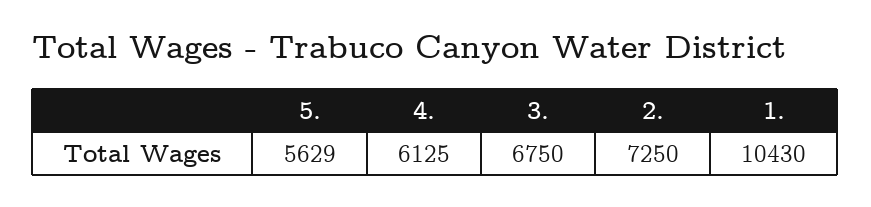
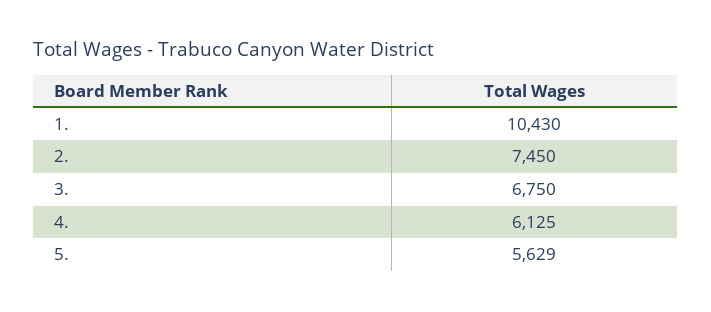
2.: 7250 -> 7450

